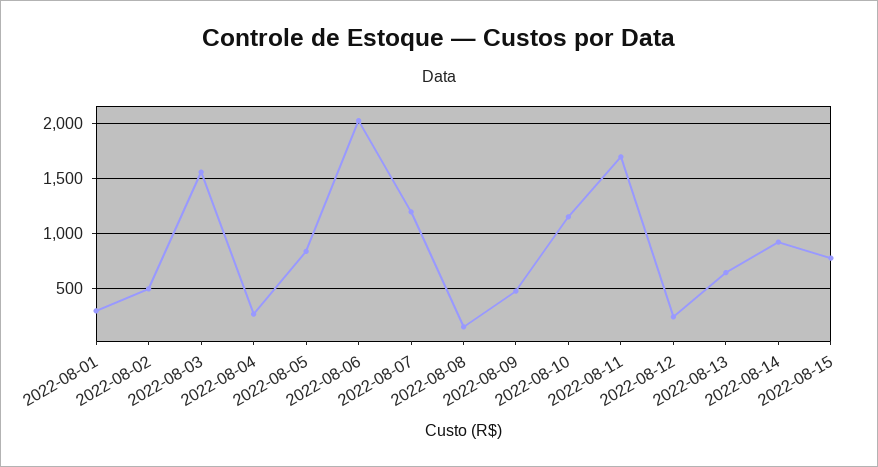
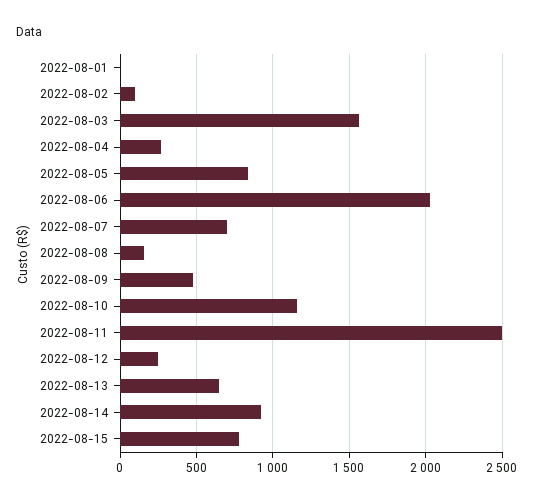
2022-08-01: 300 -> 0
2022-08-02: 500 -> 100
2022-08-07: 1200 -> 700
2022-08-11: 1700 -> 2500

